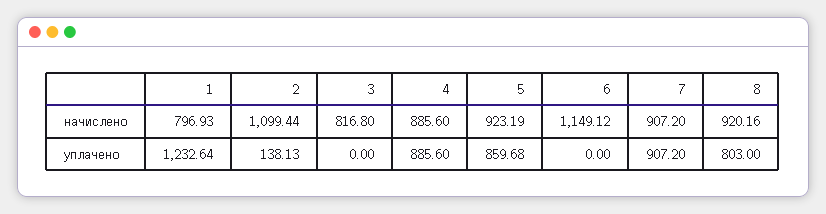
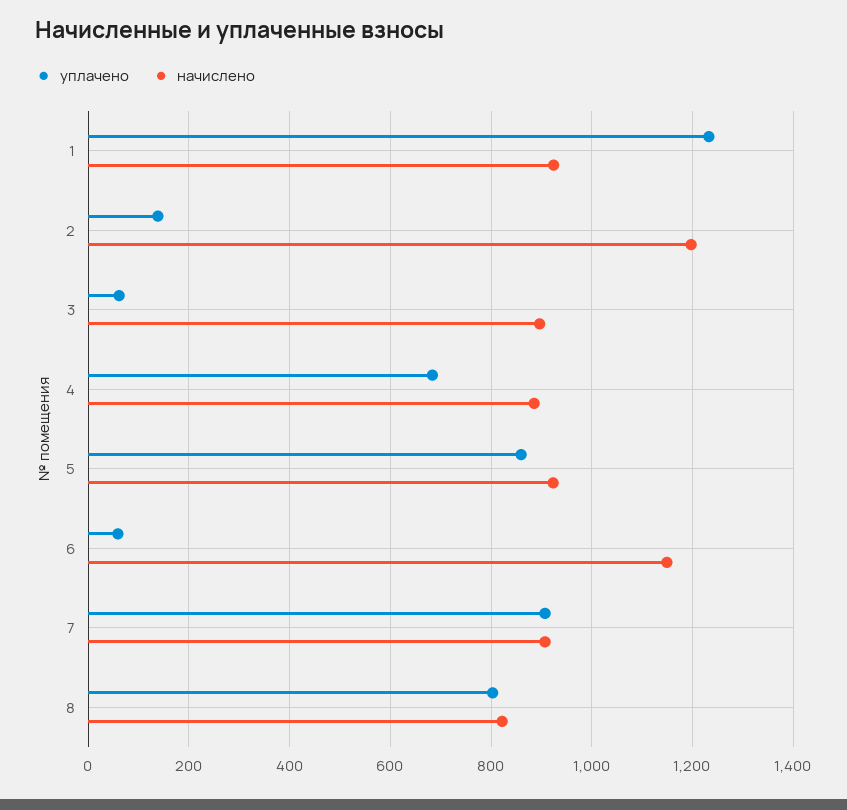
начислено, 1: 796.93 -> 920
начислено, 2: 1099.44 -> 1200
начислено, 3: 816.8 -> 900
начислено, 8: 920.16 -> 820
уплачено, 3: 0 -> 60
уплачено, 4: 885.6 -> 680
уплачено, 6: 0 -> 60

